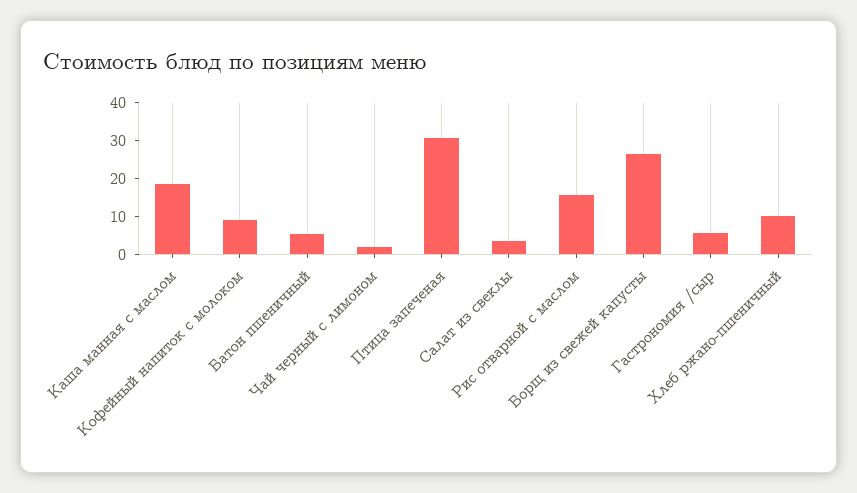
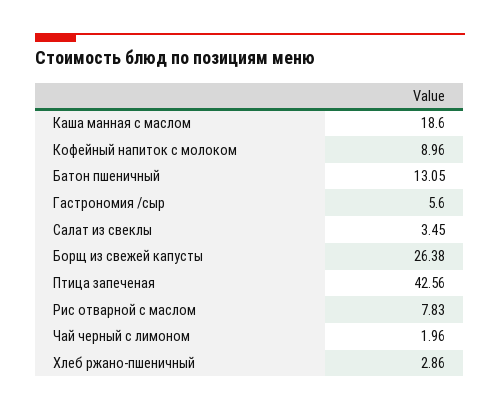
Батон пшеничный: 5 -> 13.05
Птица запеченая: 30 -> 42.56
Рис отварной с маслом: 15 -> 7.83
Хлеб ржано-пшеничный: 10 -> 2.86

